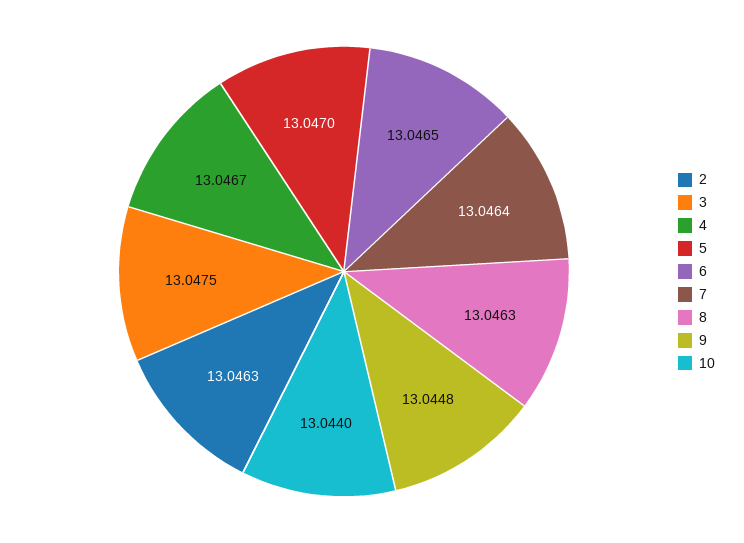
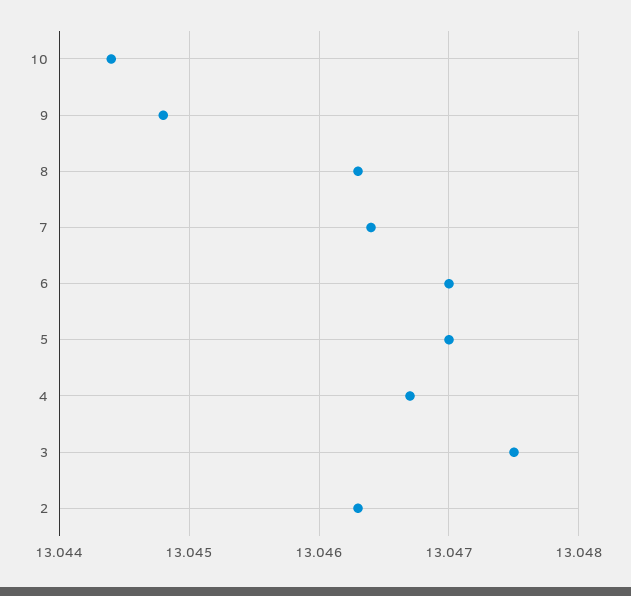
6: 13.0465 -> 13.047
10: 13.044 -> 13.0444

